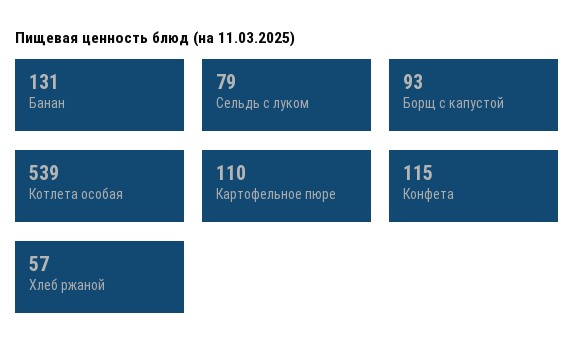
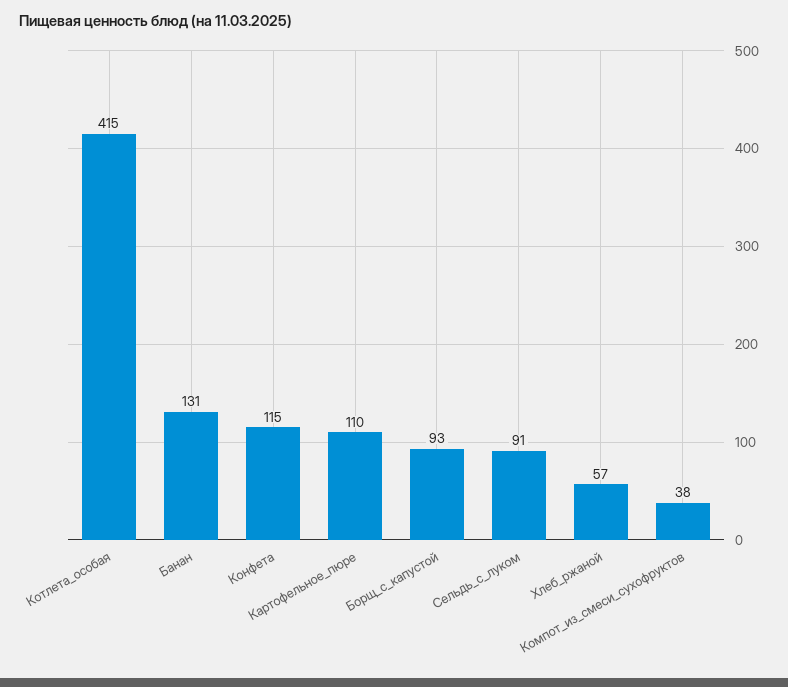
Сельдь с луком: 79 -> 91
Котлета особая: 539 -> 415
Компот_из_смеси_сухофруктов: none -> 38

